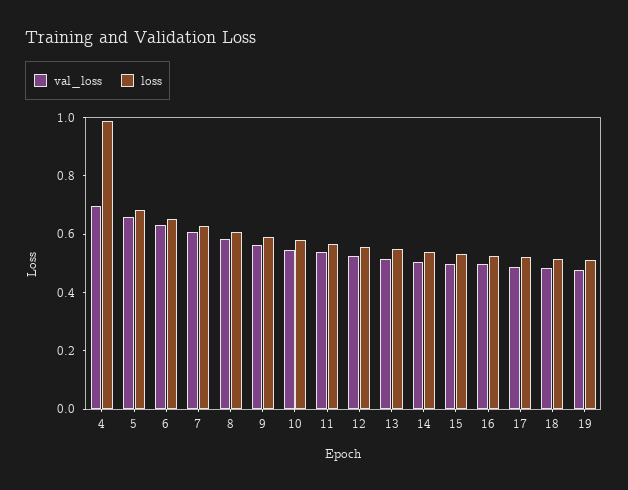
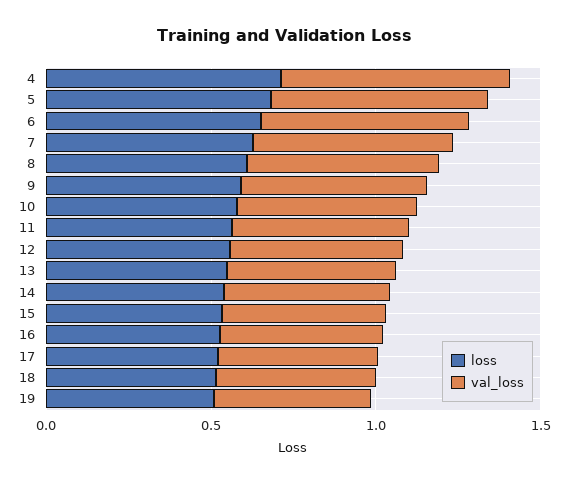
loss, 4: 1 -> 0.7

